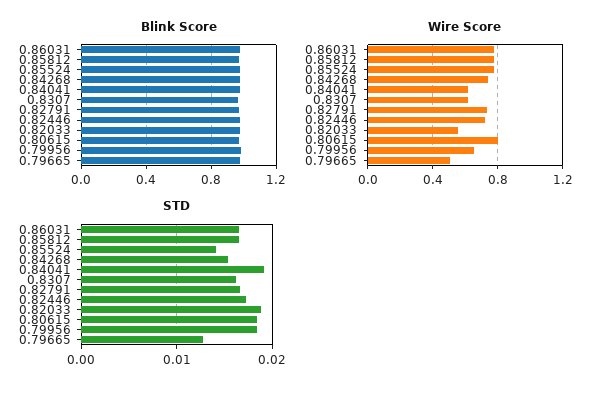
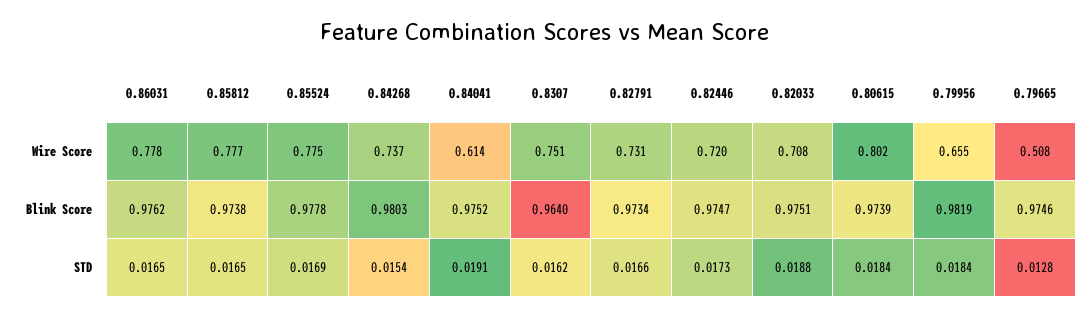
Wire Score, 0.8307: 0.6 -> 0.751
Wire Score, 0.82033: 0.55 -> 0.708
STD, 0.85524: 0.014 -> 0.0169

